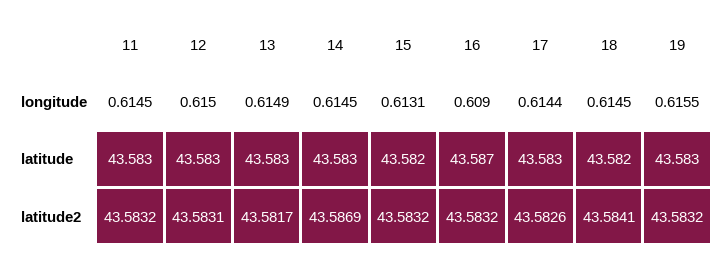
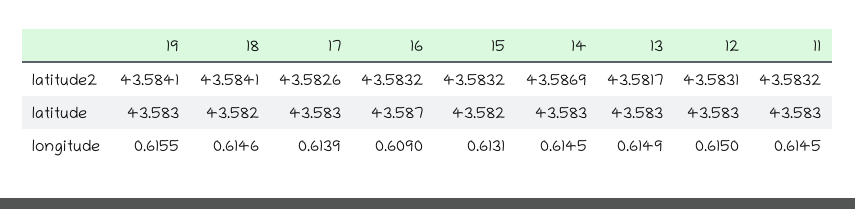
17, longitude: 0.6144 -> 0.6139
18, longitude: 0.6145 -> 0.6146
19, latitude2: 43.5832 -> 43.5841

